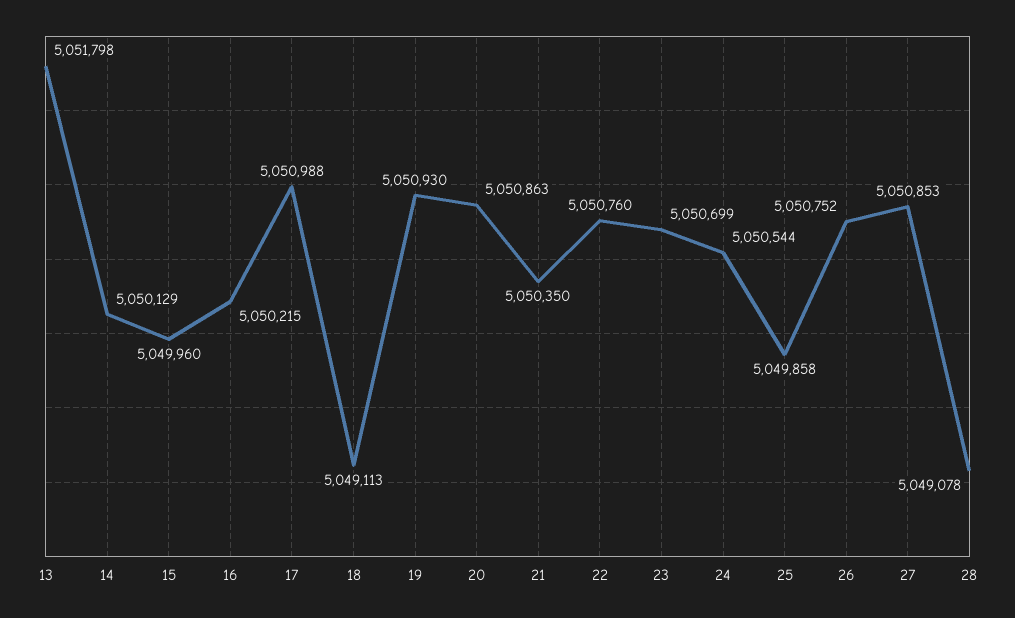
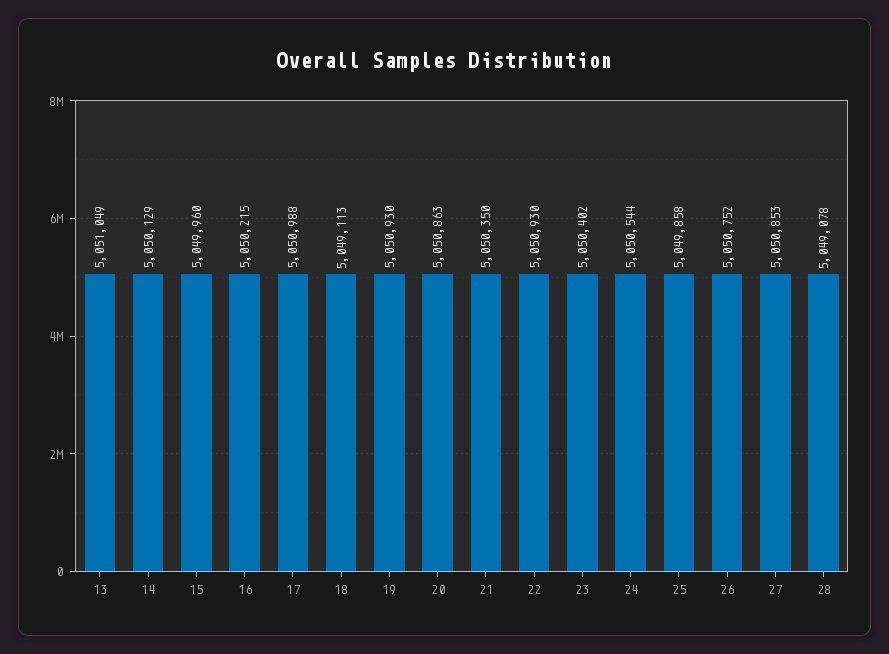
13: 5051798 -> 5051049
22: 5050760 -> 5050930
23: 5050699 -> 5050402

